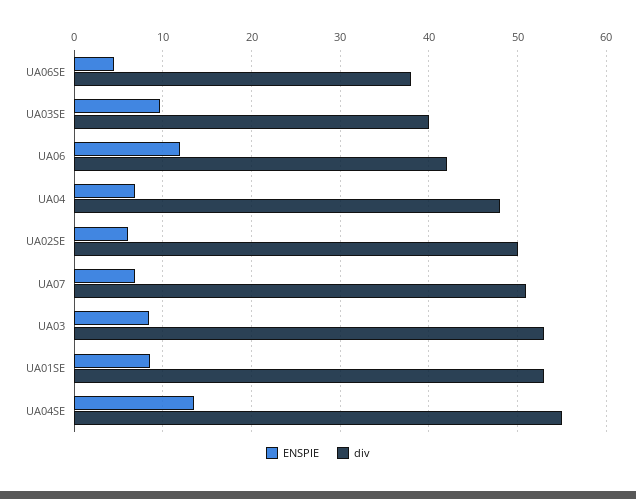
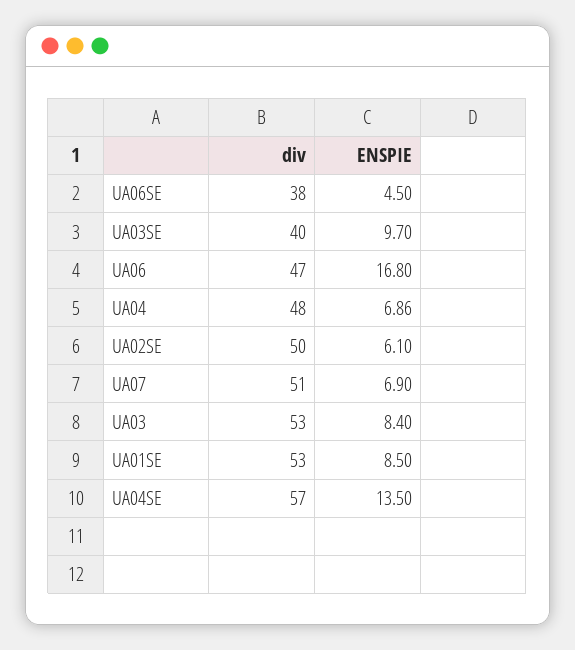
ENSPIE, UA06: 12 -> 16.8
div, UA06: 42 -> 47
div, UA04SE: 55 -> 57

